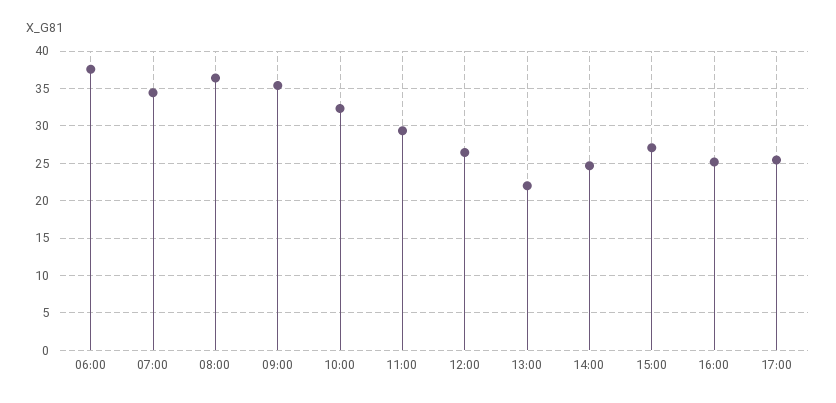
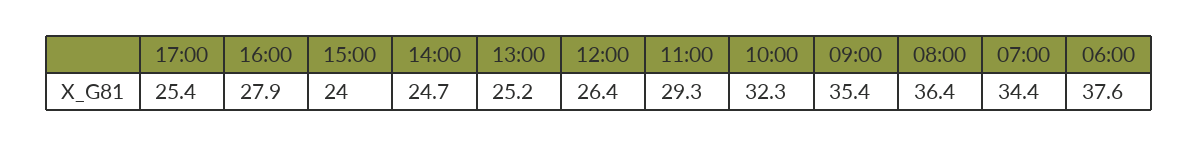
13:00: 22 -> 25.2
15:00: 27 -> 24
16:00: 25 -> 27.9

